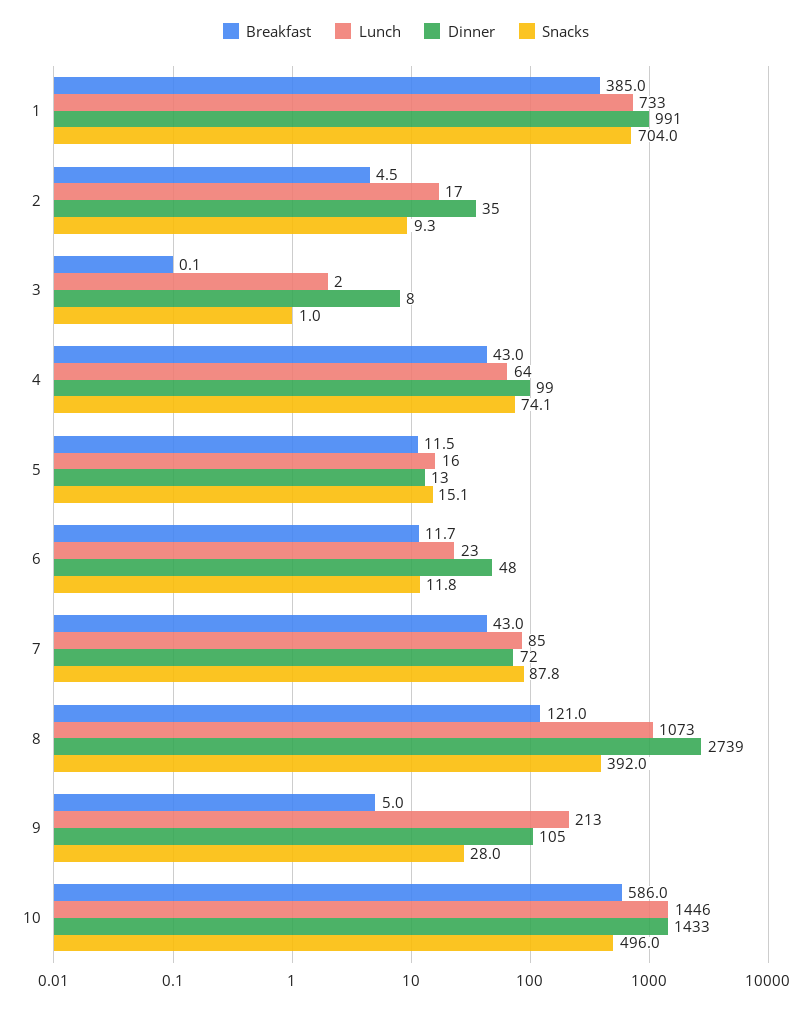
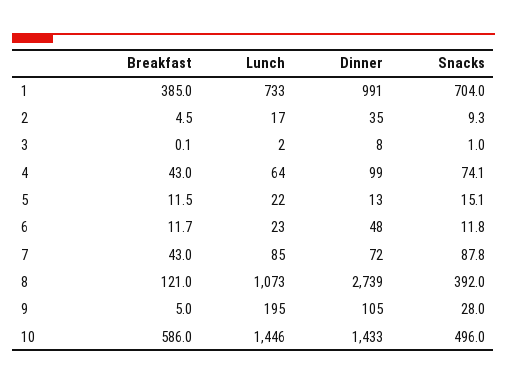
Lunch, 5: 16 -> 22
Lunch, 9: 213 -> 195

